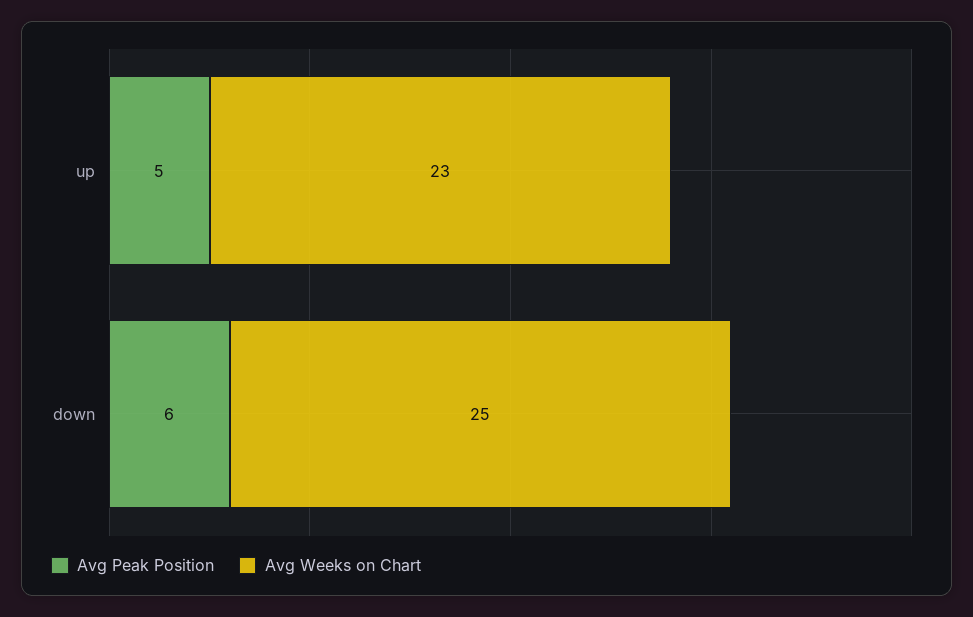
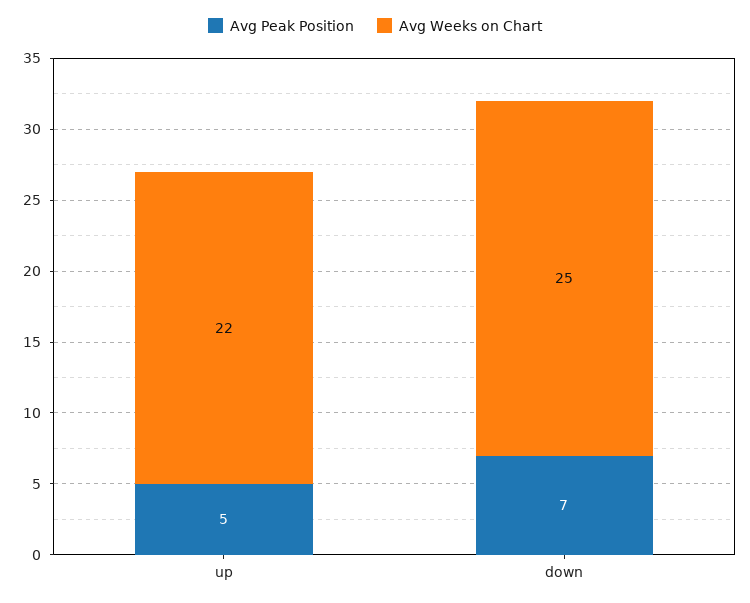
Avg Weeks on Chart, up: 23 -> 22
Avg Peak Position, down: 6 -> 7

